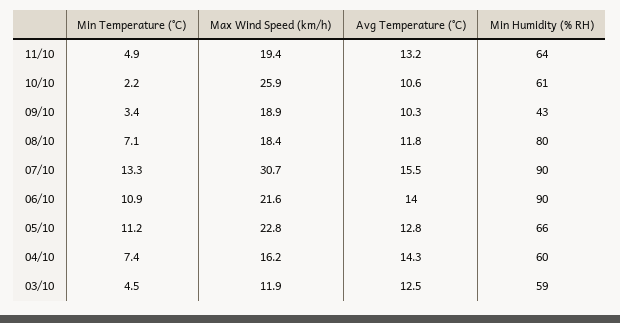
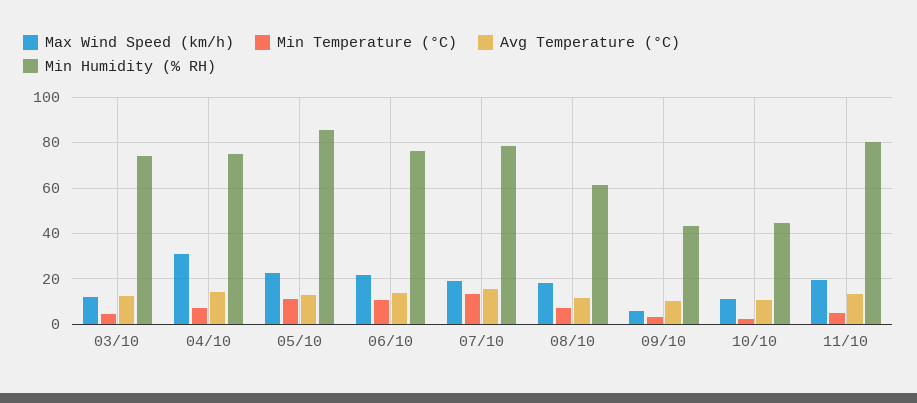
Min Humidity (% RH), 11/10: 64 -> 80
Max Wind Speed (km/h), 10/10: 25.9 -> 10
Min Humidity (% RH), 10/10: 61 -> 45
Max Wind Speed (km/h), 09/10: 18.9 -> 5
Min Humidity (% RH), 08/10: 80 -> 60
Max Wind Speed (km/h), 07/10: 30.7 -> 20
Min Humidity (% RH), 07/10: 90 -> 80
Min Humidity (% RH), 06/10: 90 -> 75
Min Humidity (% RH), 05/10: 66 -> 85
Max Wind Speed (km/h), 04/10: 16.2 -> 30
Min Humidity (% RH), 04/10: 60 -> 75
Min Humidity (% RH), 03/10: 59 -> 75

